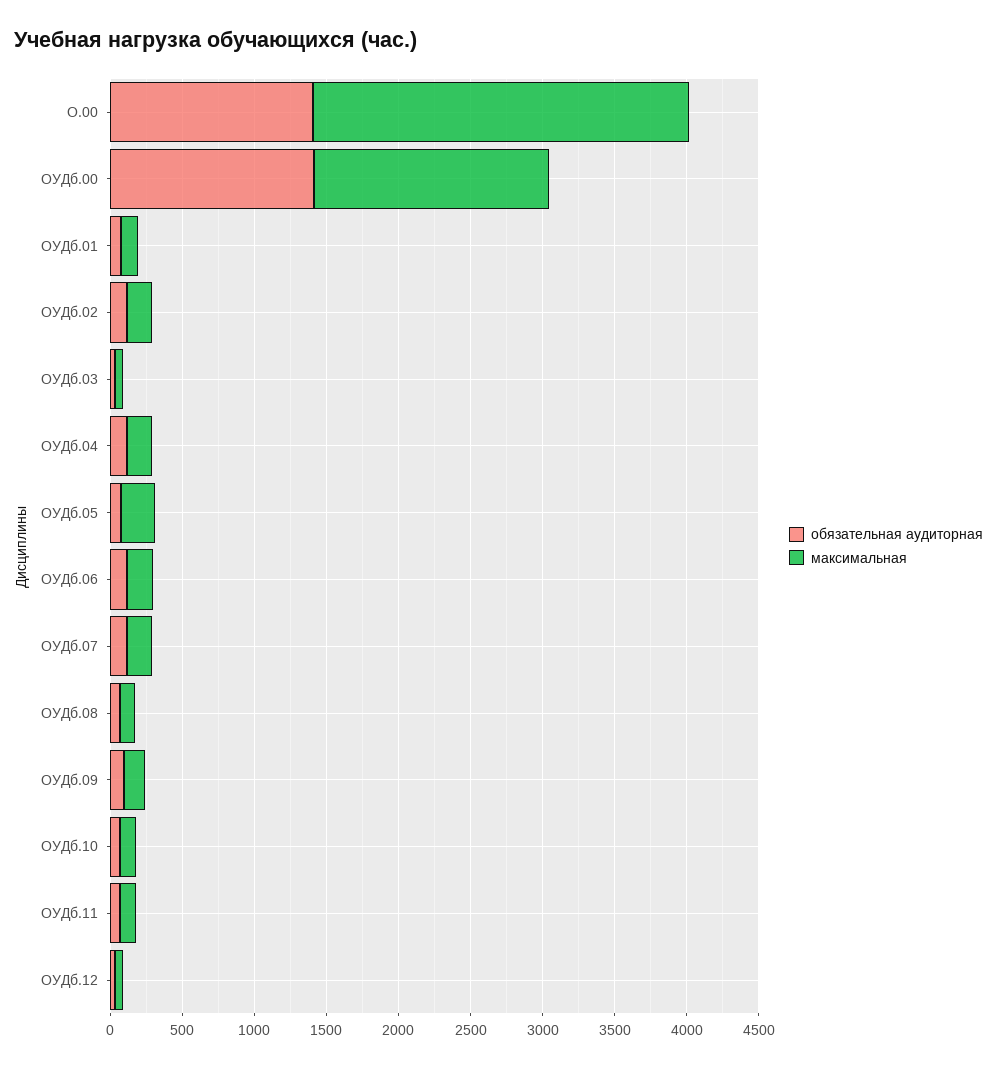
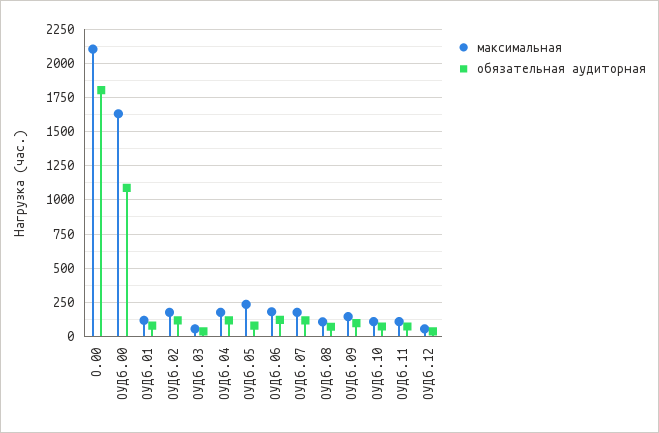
обязательная аудиторная, О.00: 1400 -> 1800
максимальная, О.00: 2600 -> 2100
обязательная аудиторная, ОУДб.00: 1400 -> 1100

